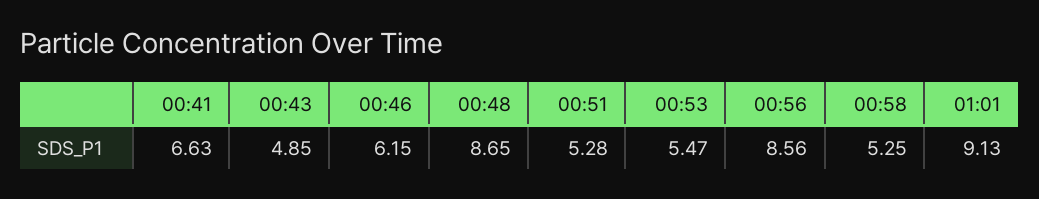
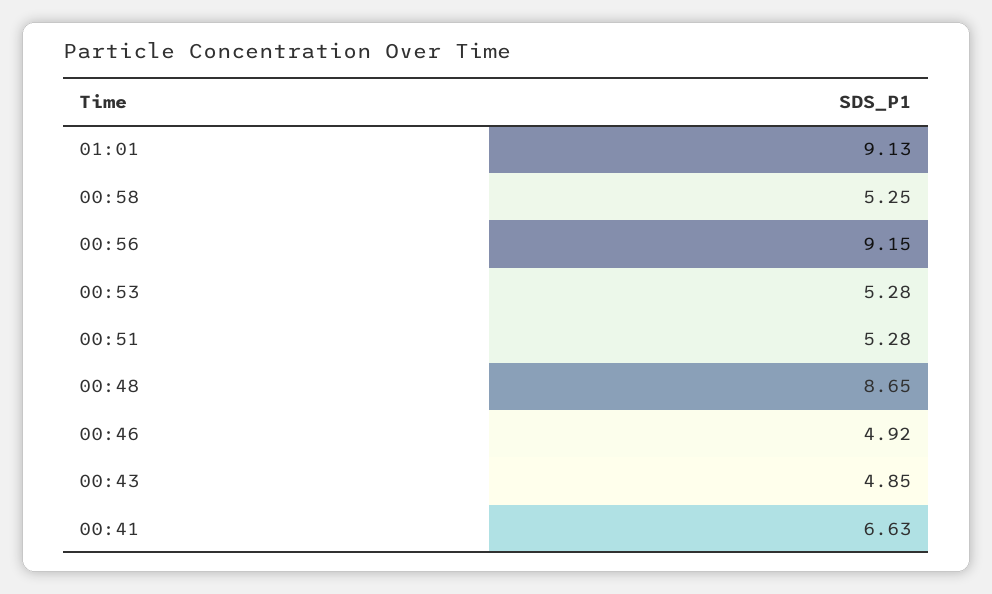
00:46: 6.15 -> 4.92
00:53: 5.47 -> 5.28
00:56: 8.56 -> 9.15

